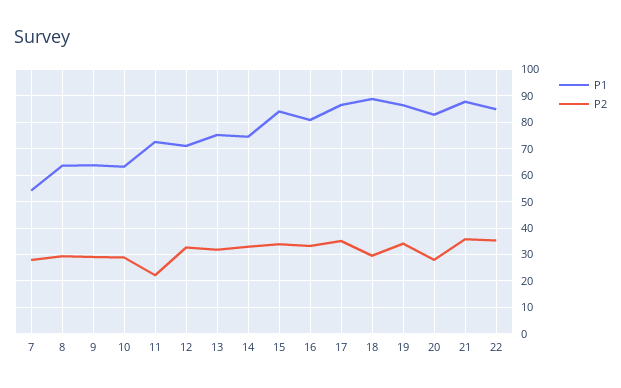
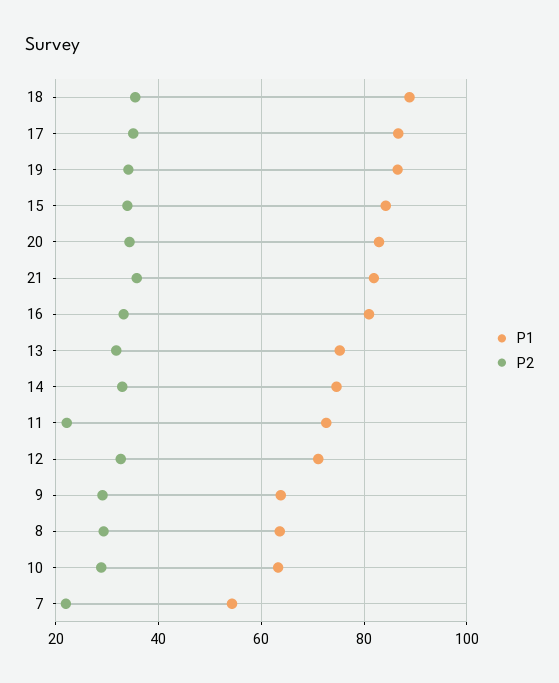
P2, 7: 27.5 -> 22
P2, 18: 30 -> 36
P2, 20: 27.5 -> 34
P1, 21: 87.5 -> 82
P1, 22: 85 -> none
P2, 22: 35 -> none

